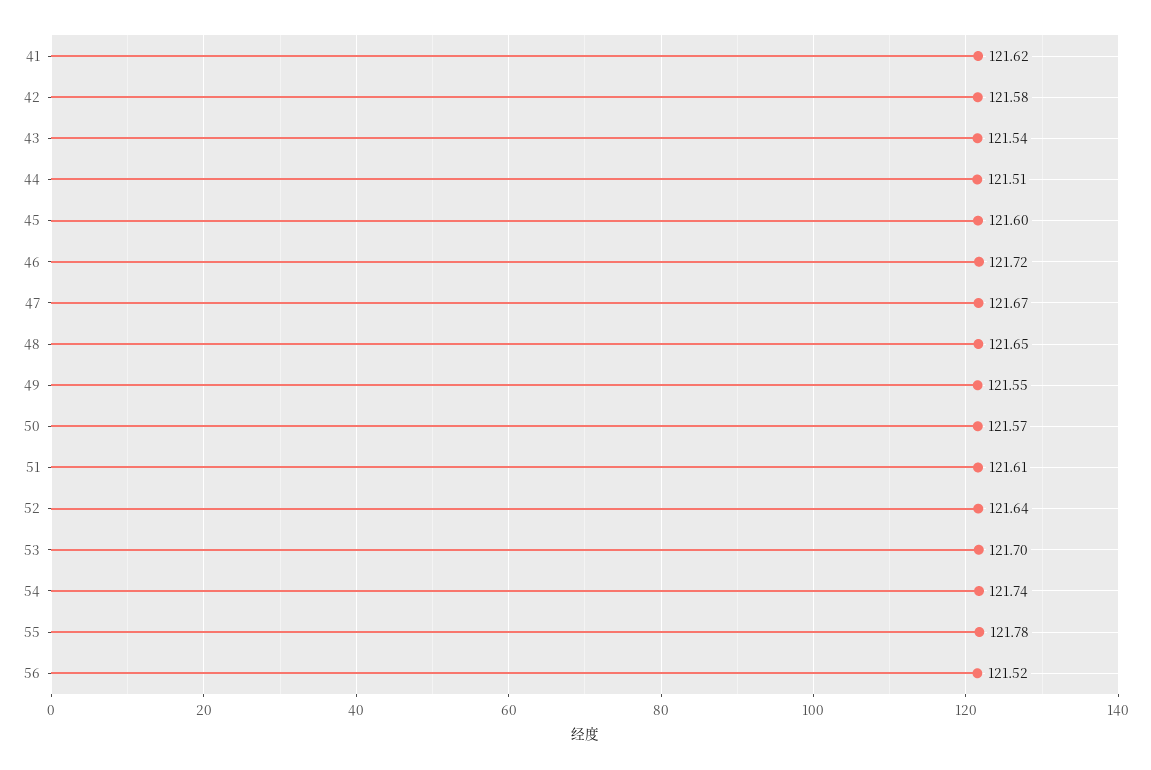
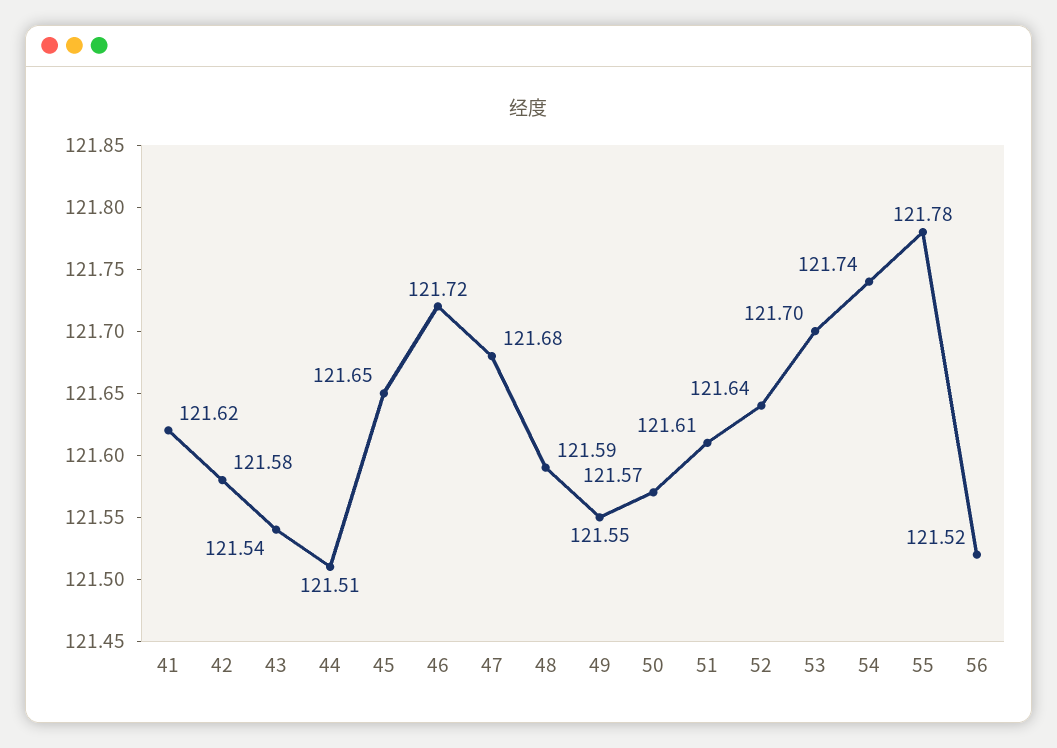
45: 121.6 -> 121.65
47: 121.67 -> 121.68
48: 121.65 -> 121.59

